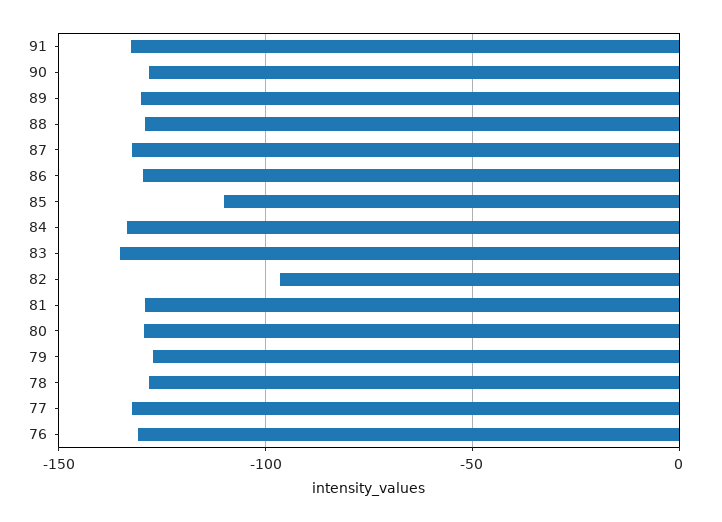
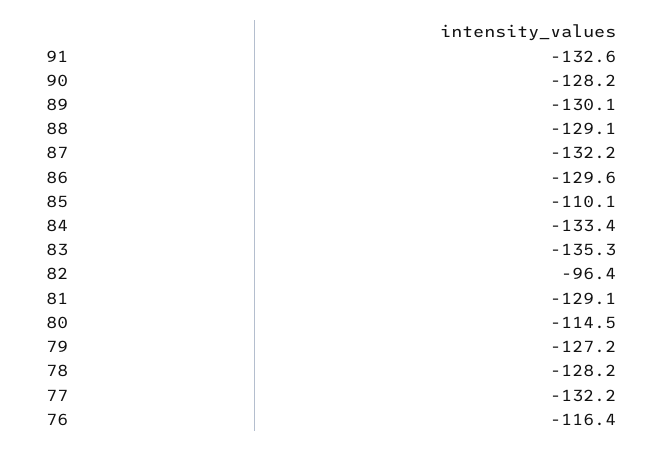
80: -130 -> -114.5
76: -130 -> -116.4

